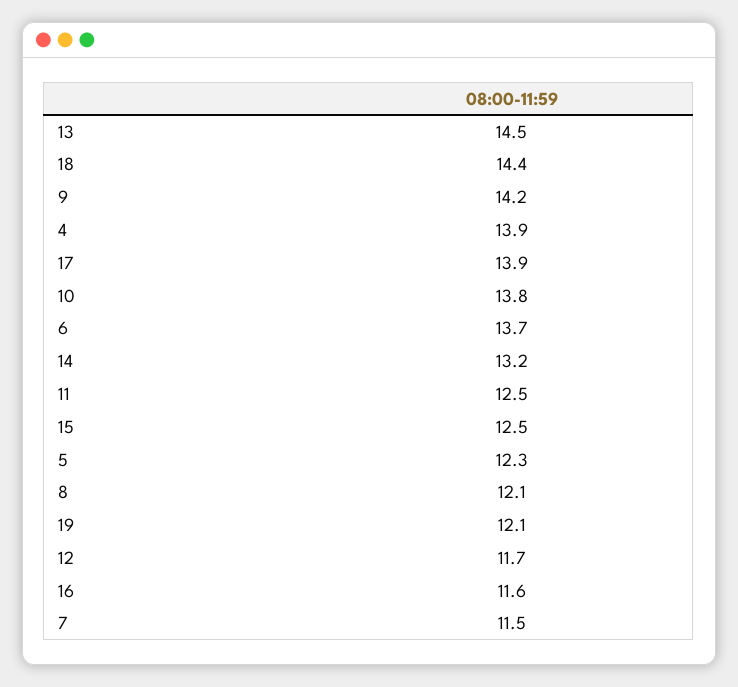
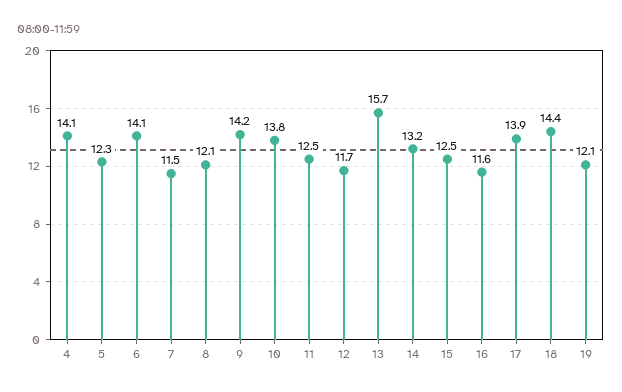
13: 14.5 -> 15.7
4: 13.9 -> 14.1
6: 13.7 -> 14.1

